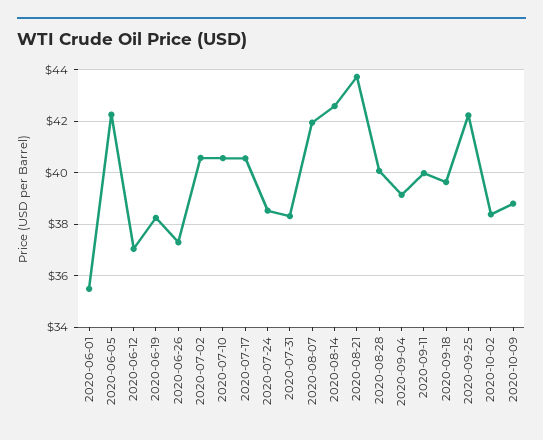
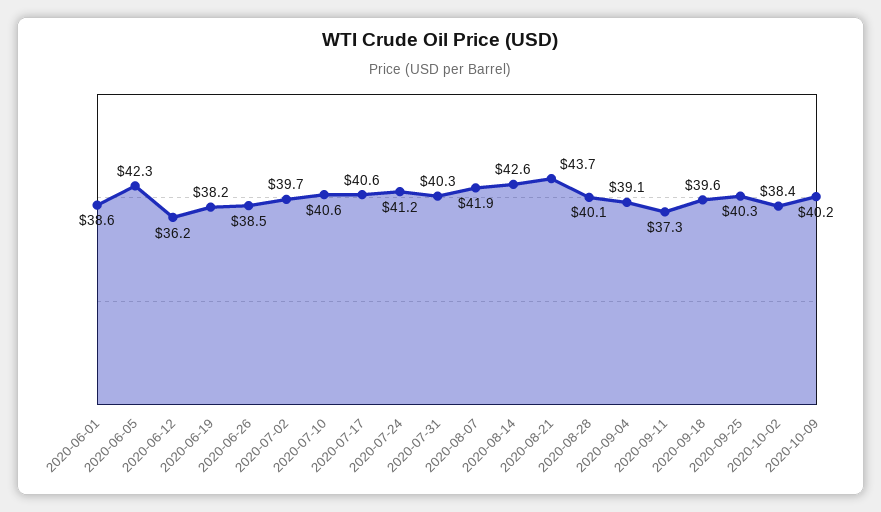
2020-06-01: 35.5 -> 38.6
2020-06-12: 37 -> 36.2
2020-06-26: 37.25 -> 38.5
2020-07-02: 40.5 -> 39.7
2020-07-24: 38.5 -> 41.2
2020-07-31: 38.25 -> 40.3
2020-09-11: 40 -> 37.3
2020-09-25: 42.25 -> 40.3
2020-10-09: 38.75 -> 40.2

